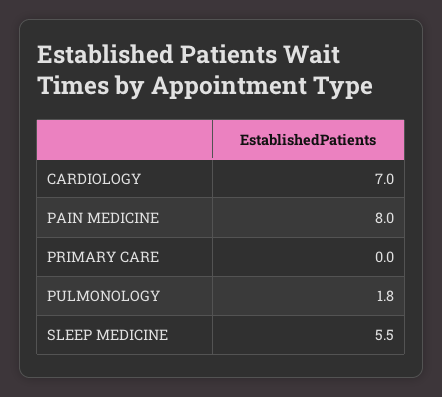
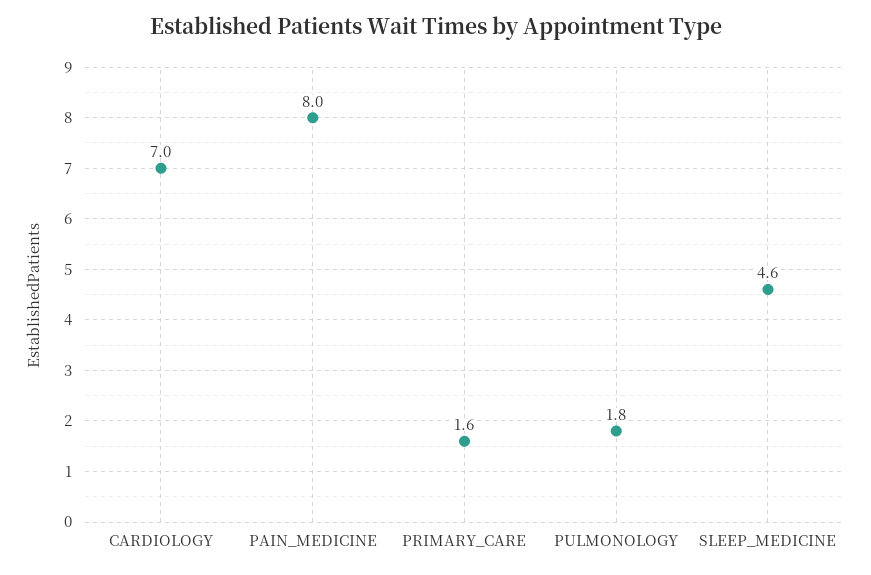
PRIMARY CARE: 0 -> 1.6
SLEEP MEDICINE: 5.5 -> 4.6

